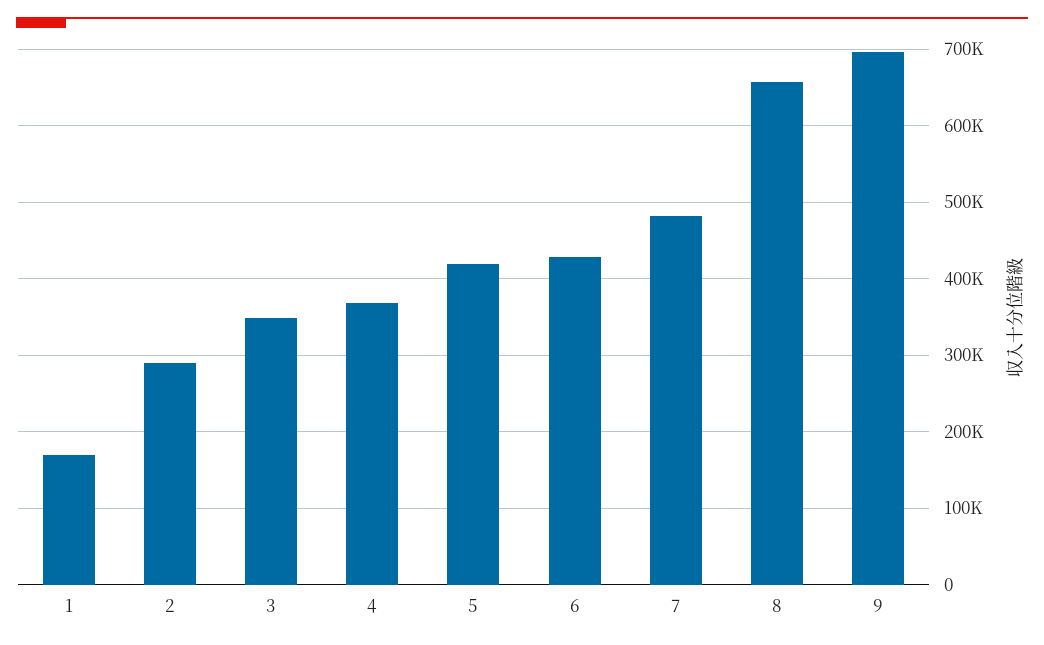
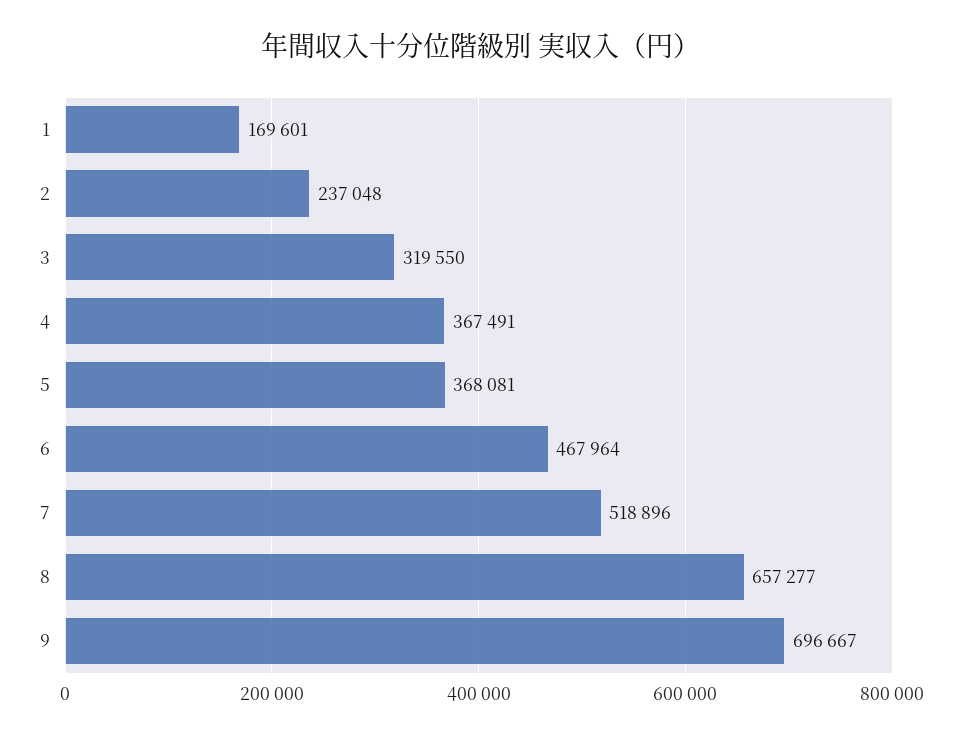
2: 290000 -> 237048
3: 350000 -> 319550
5: 420000 -> 368081
6: 430000 -> 467964
7: 480000 -> 518896

